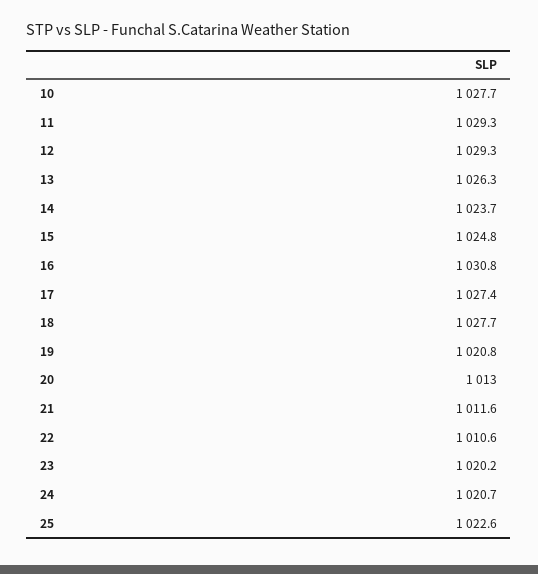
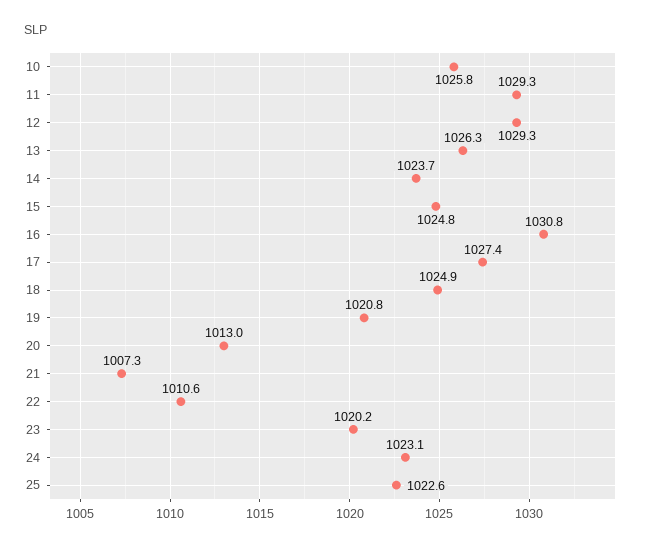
10: 1027.7 -> 1025.8
18: 1027.7 -> 1024.9
21: 1011.6 -> 1007.3
24: 1020.7 -> 1023.1

